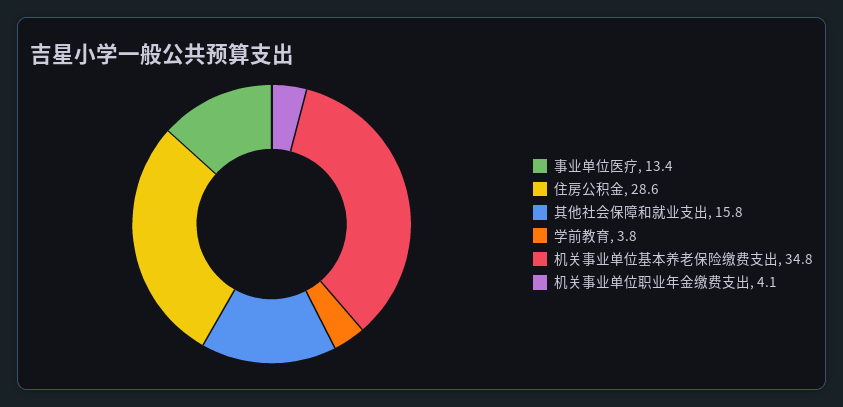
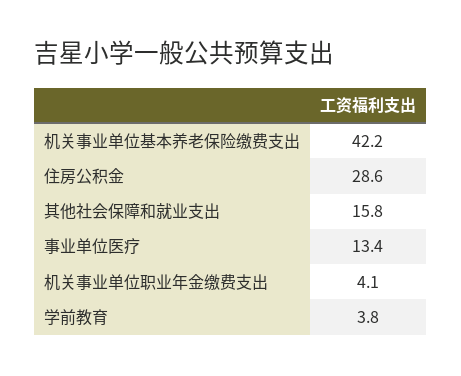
机关事业单位基本养老保险缴费支出: 34.8 -> 42.2

